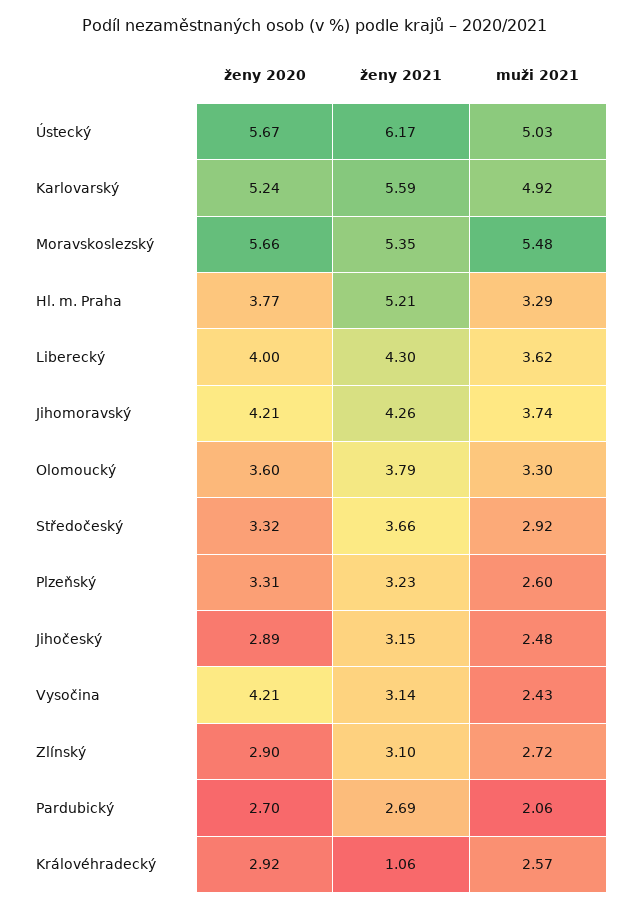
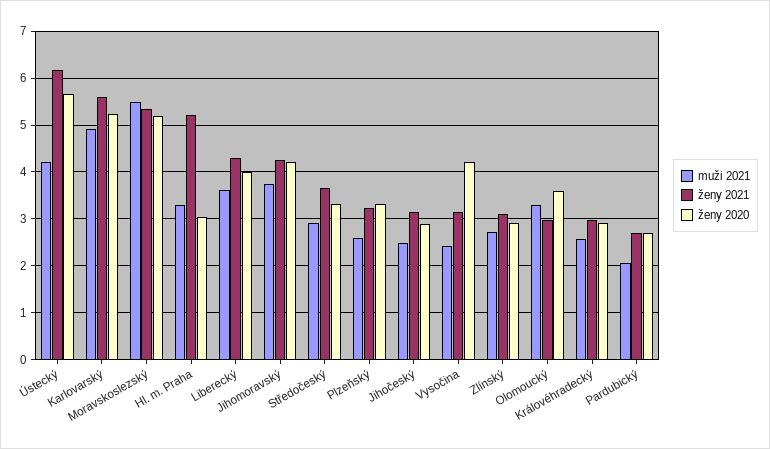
muži 2021, Ústecký: 5.03 -> 4.2
ženy 2020, Moravskoslezský: 5.66 -> 5.2
ženy 2020, Hl. m. Praha: 3.77 -> 3
ženy 2021, Olomoucký: 3.79 -> 3
ženy 2021, Královéhradecký: 1.06 -> 3

